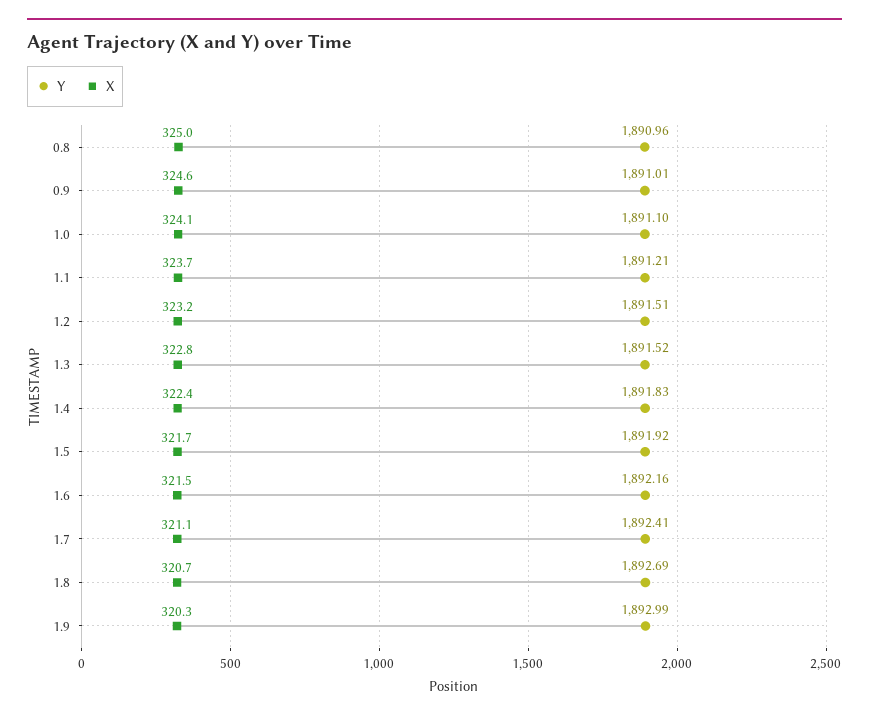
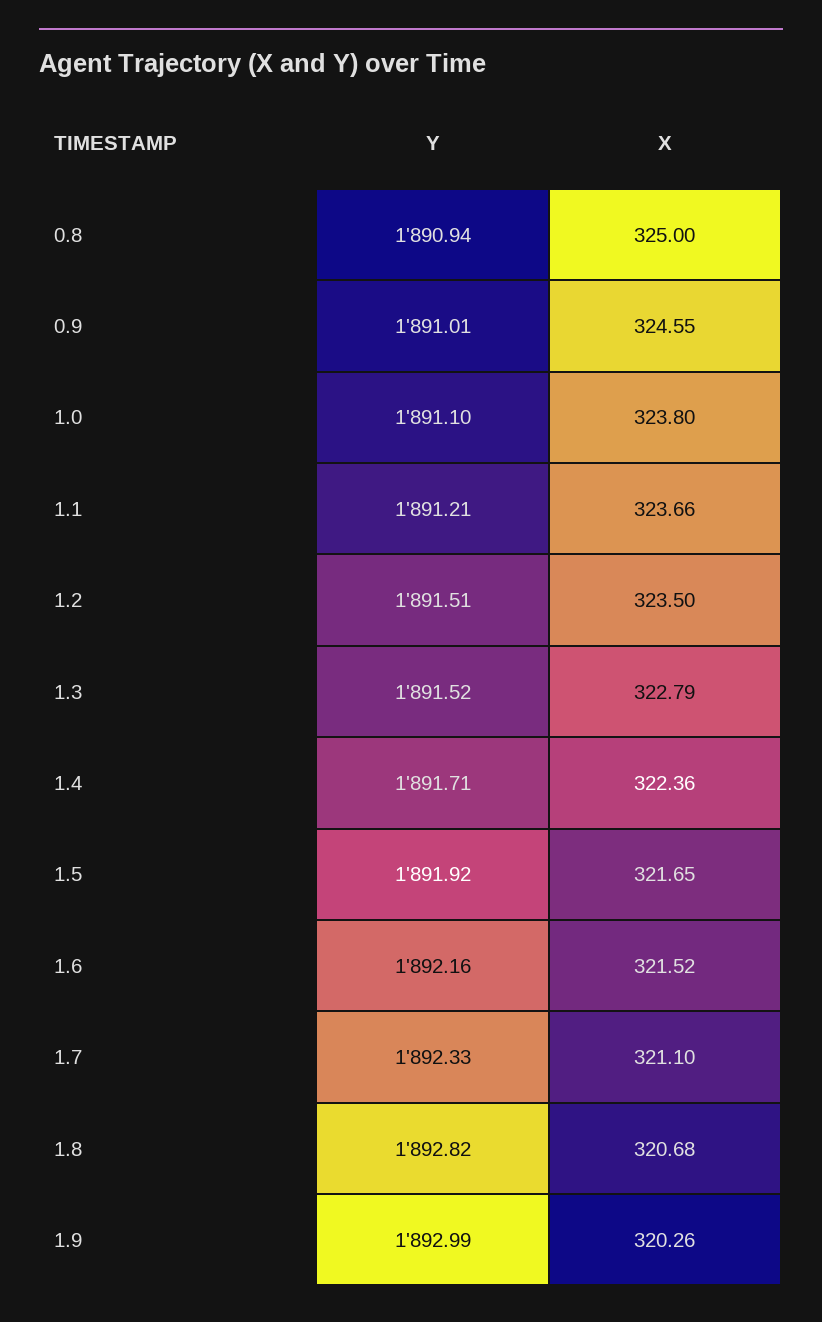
Y, 0.8: 1890.96 -> 1890.94
X, 1.0: 324.1 -> 323.8
X, 1.2: 323.2 -> 323.5
Y, 1.4: 1891.83 -> 1891.71
Y, 1.7: 1892.41 -> 1892.33
Y, 1.8: 1892.69 -> 1892.82

